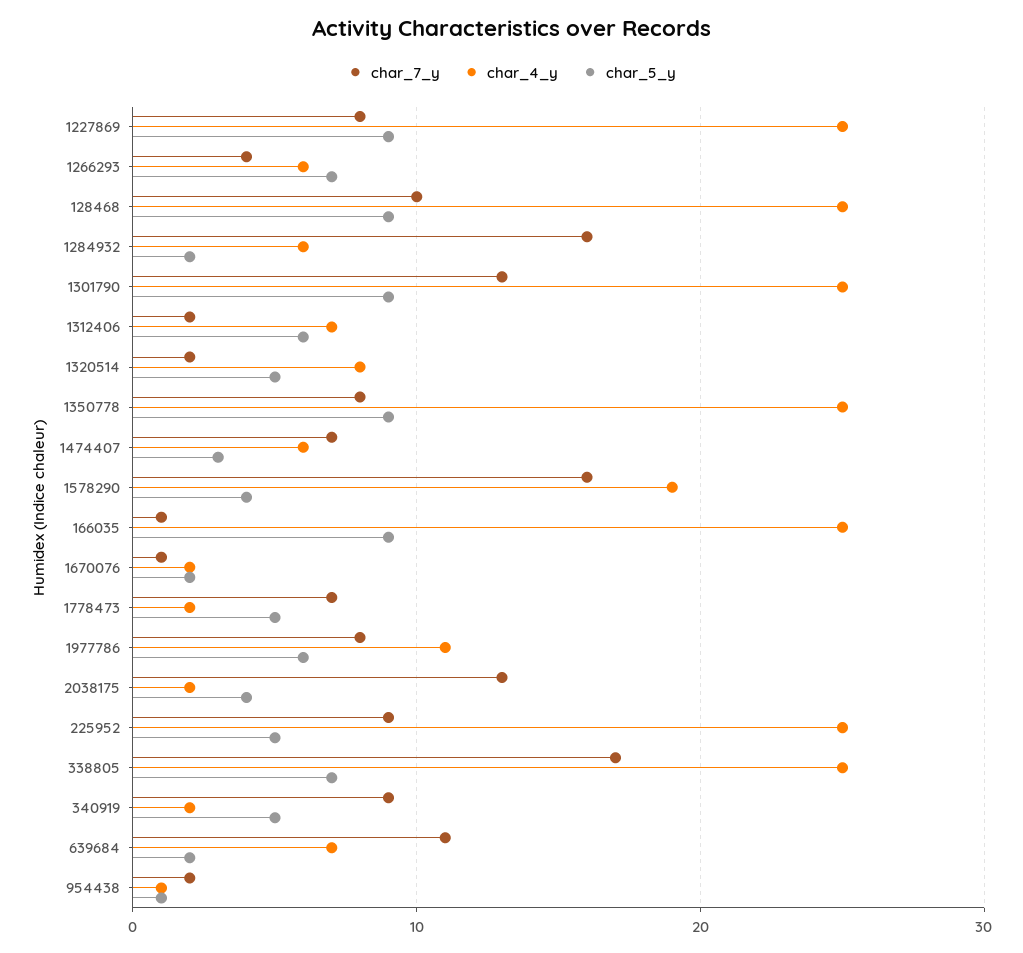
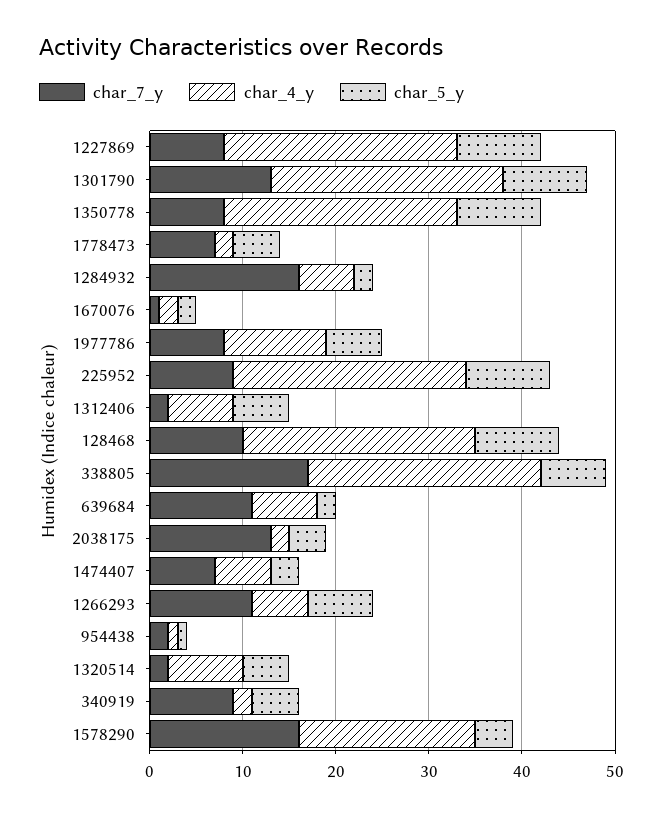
char_7_y, 1266293: 4 -> 11
char_7_y, 166035: 1 -> none
char_4_y, 166035: 25 -> none
char_5_y, 166035: 9 -> none
char_5_y, 225952: 5 -> 9

